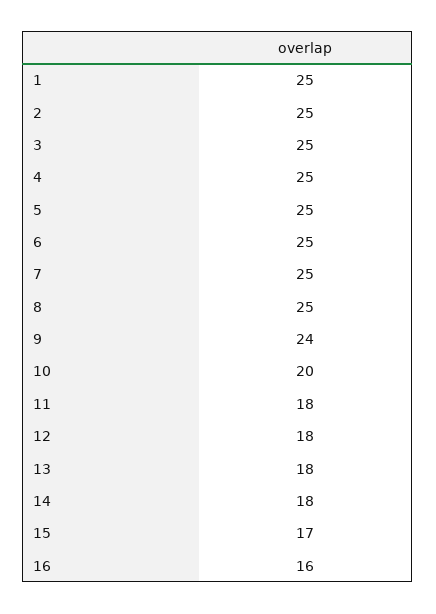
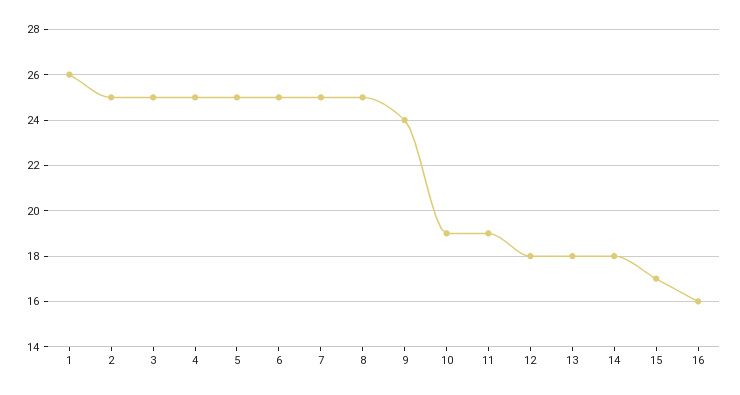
1: 25 -> 26
10: 20 -> 19
11: 18 -> 19

